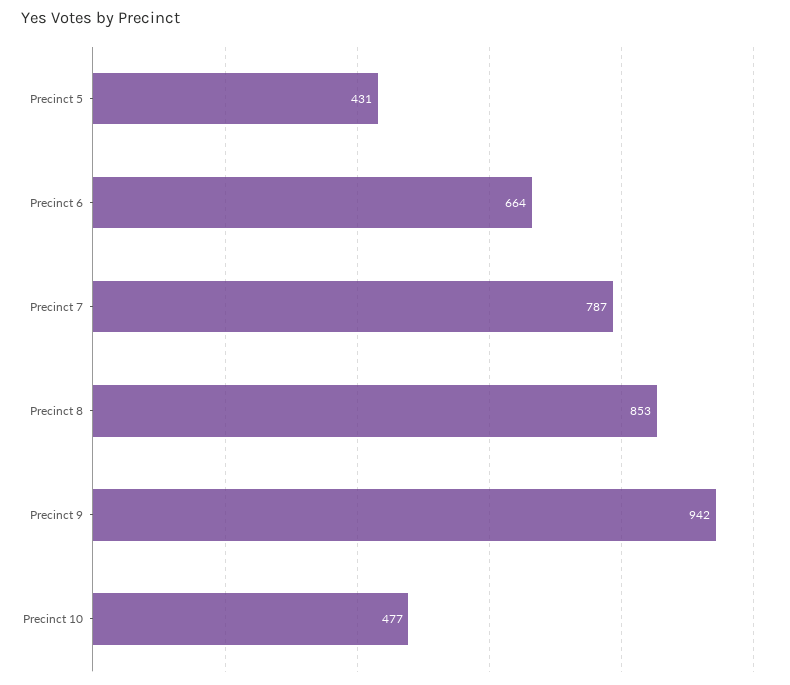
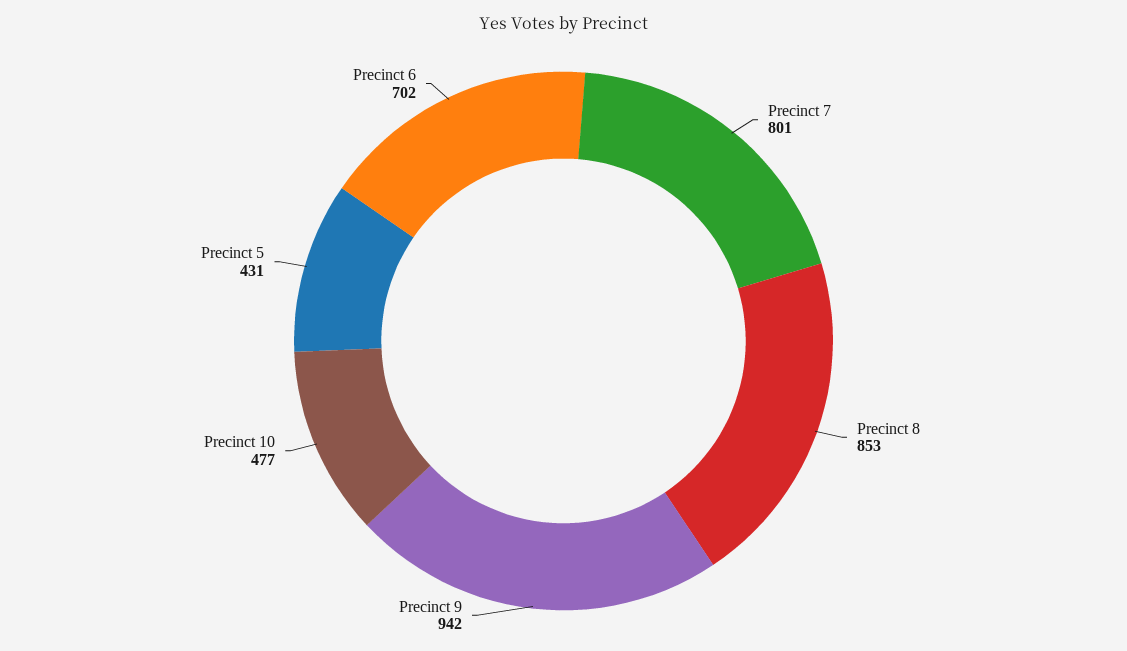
Precinct 6: 664 -> 702
Precinct 7: 787 -> 801

